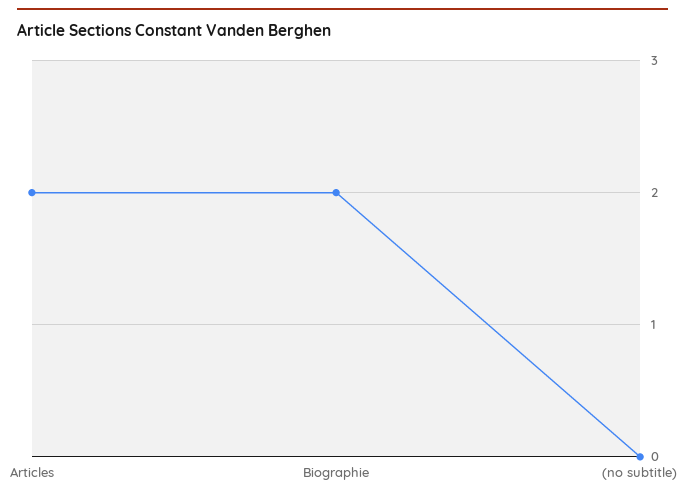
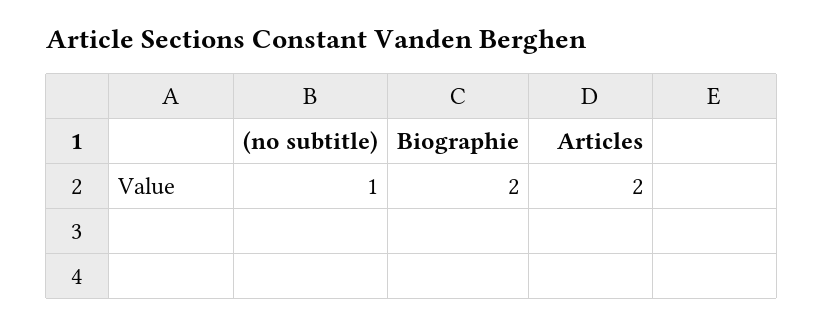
(no subtitle): 0 -> 1

